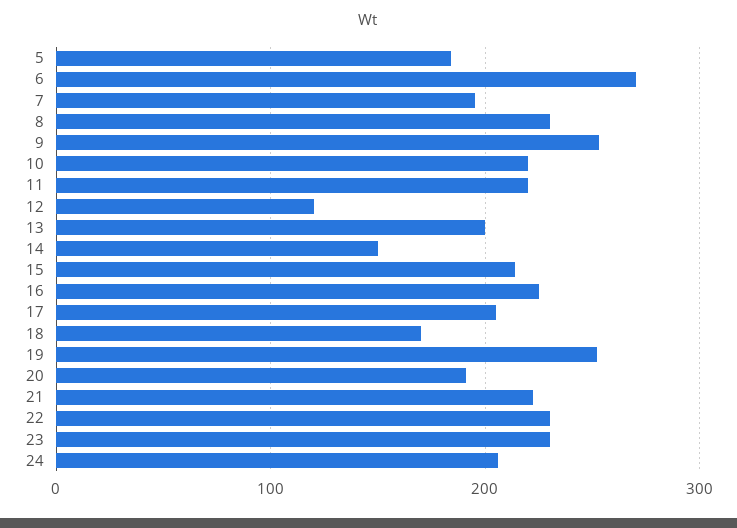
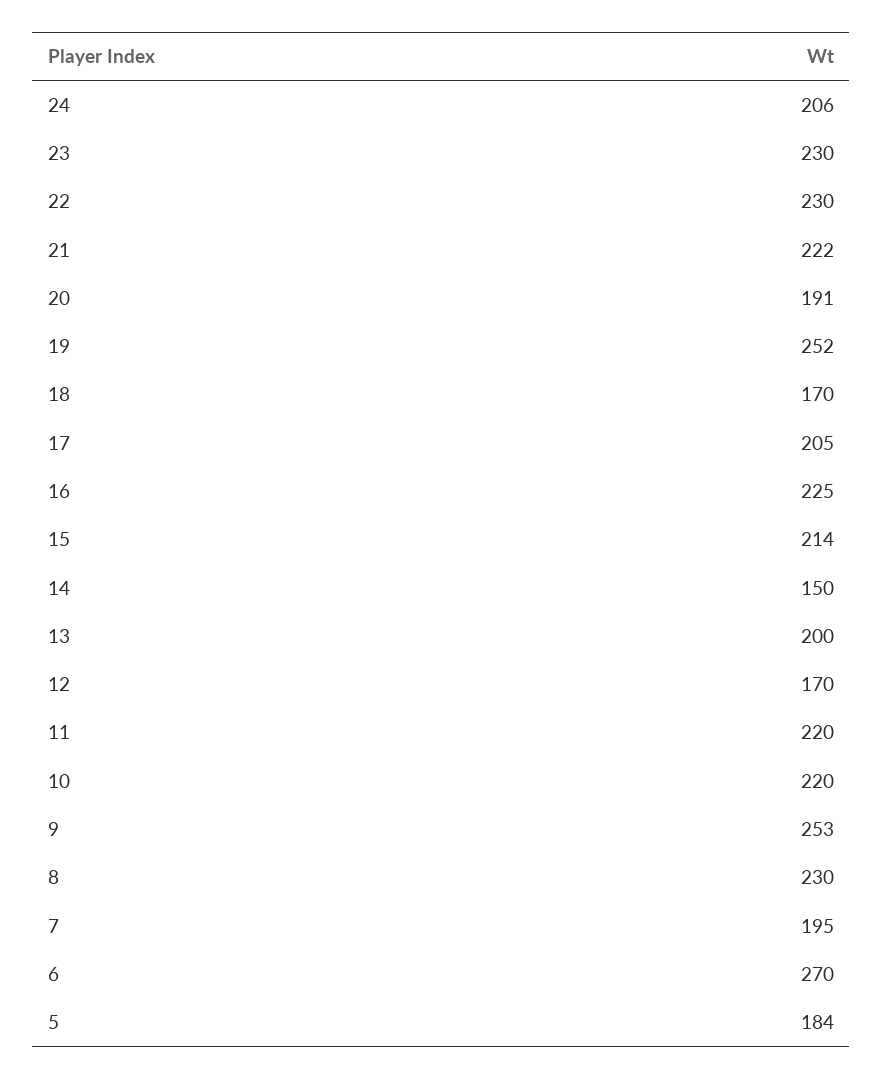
12: 120 -> 170

